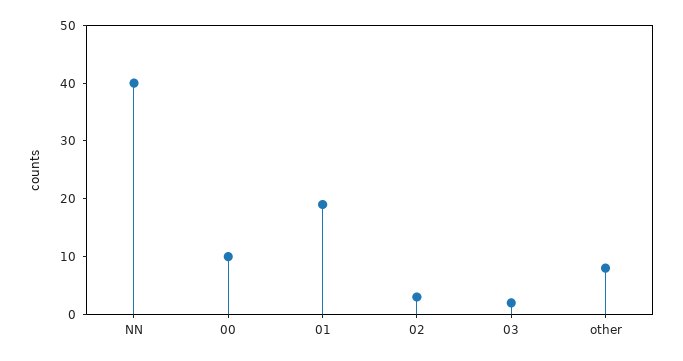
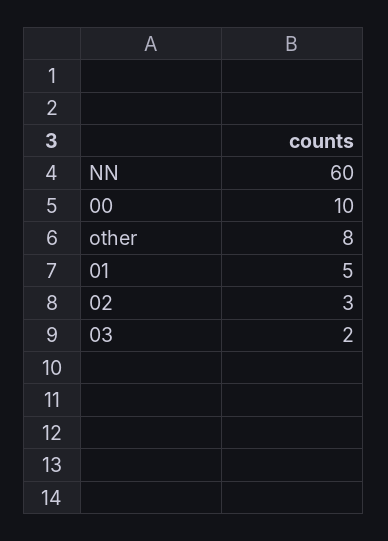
NN: 40 -> 60
01: 20 -> 5

